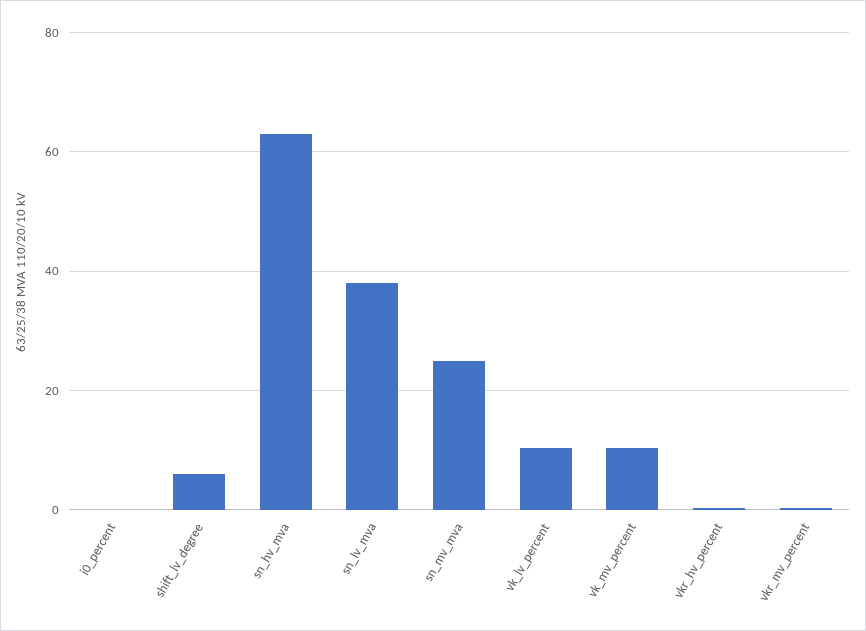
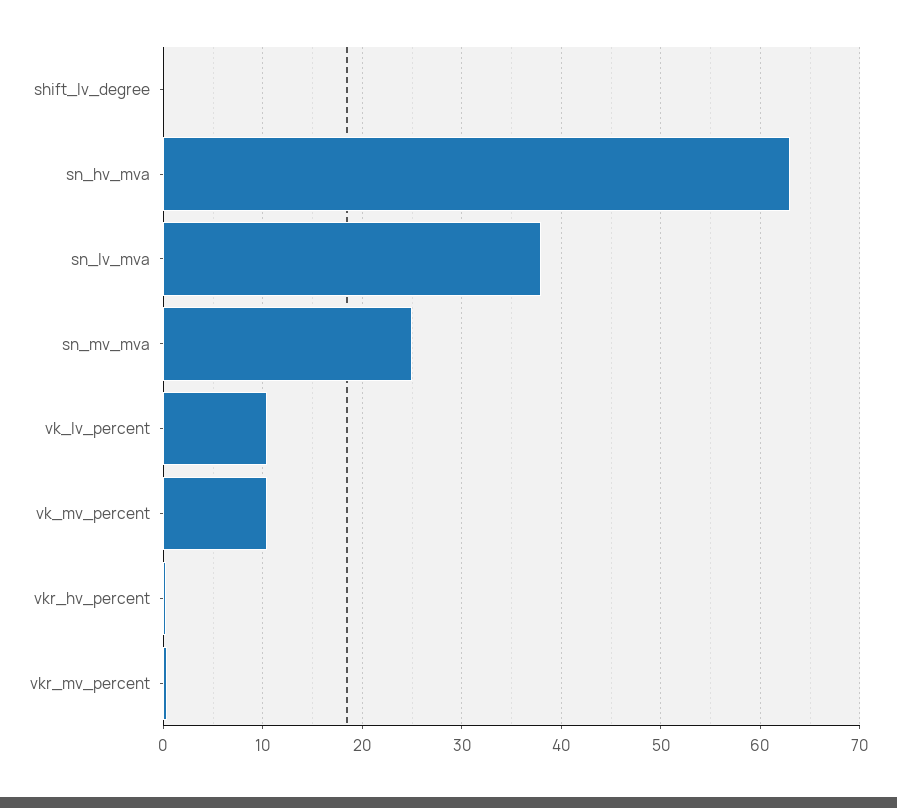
i0_percent: 0 -> none
shift_lv_degree: 6 -> 0

